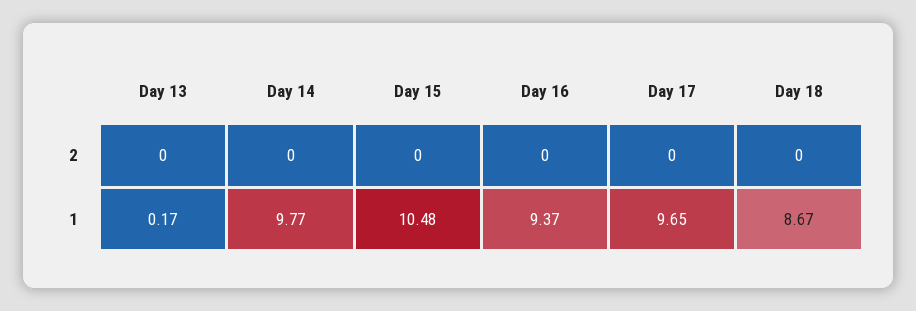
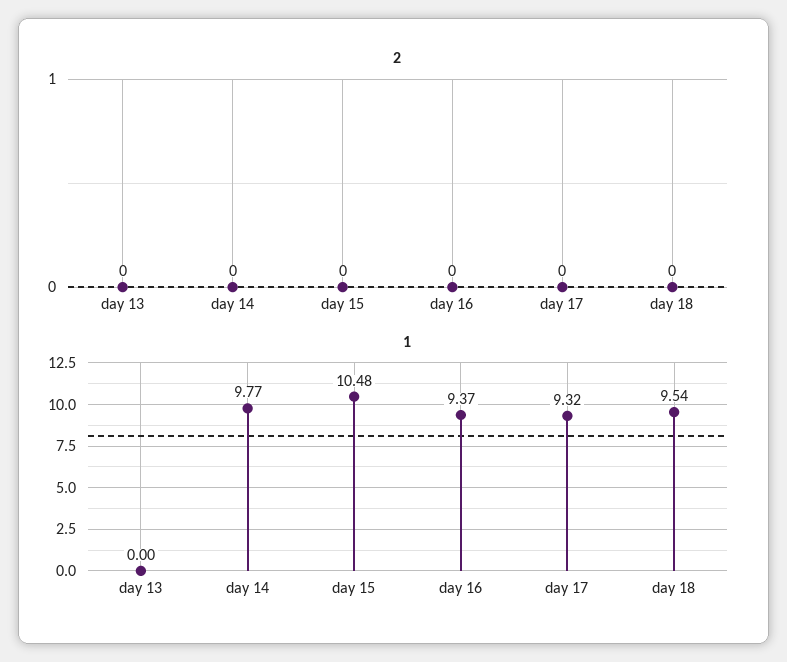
1, Day 13: 0.17 -> 0
1, Day 17: 9.65 -> 9.32
1, Day 18: 8.67 -> 9.54

